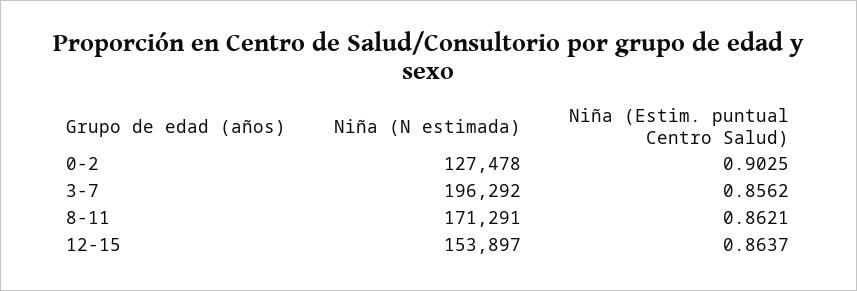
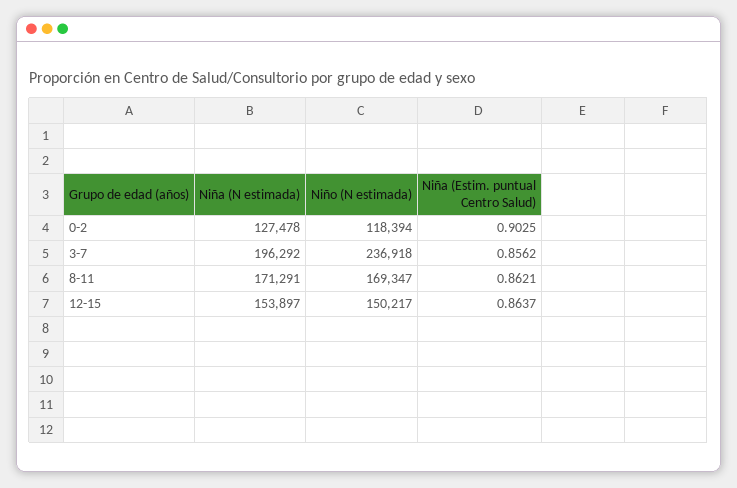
Niño (N estimada), 0-2: none -> 118394
Niño (N estimada), 3-7: none -> 236918
Niño (N estimada), 8-11: none -> 169347
Niño (N estimada), 12-15: none -> 150217

